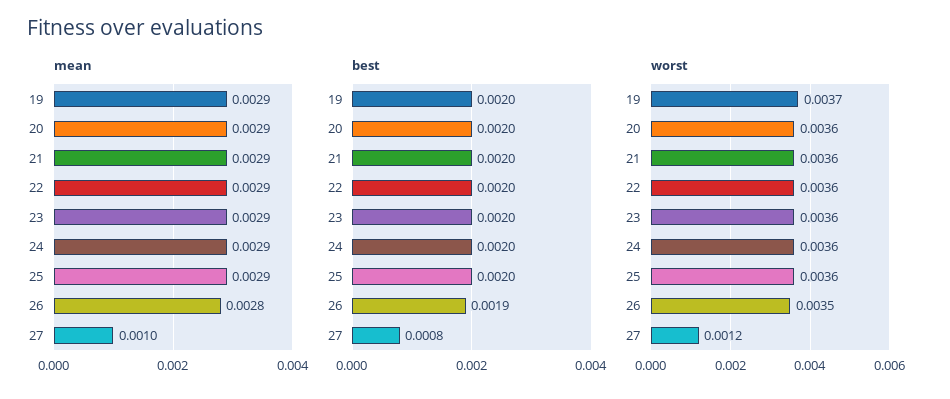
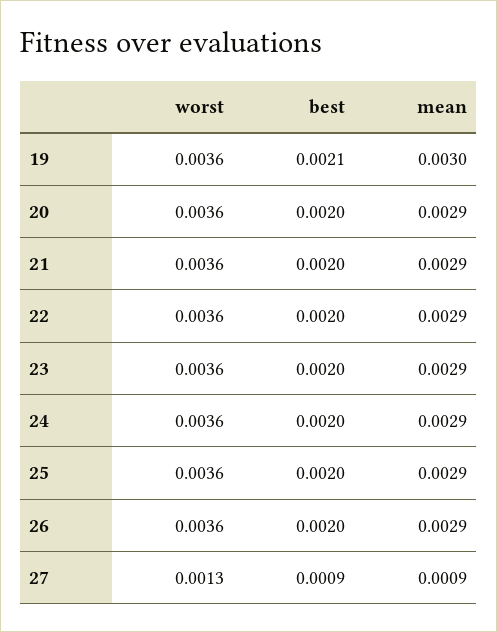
mean, 19: 0.0029 -> 0.003
mean, 26: 0.0028 -> 0.0029
mean, 27: 0.001 -> 0.0009
best, 19: 0.002 -> 0.0021
best, 26: 0.0019 -> 0.002
best, 27: 0.0008 -> 0.0009
worst, 19: 0.0037 -> 0.0036
worst, 26: 0.0035 -> 0.0036
worst, 27: 0.0012 -> 0.0013

